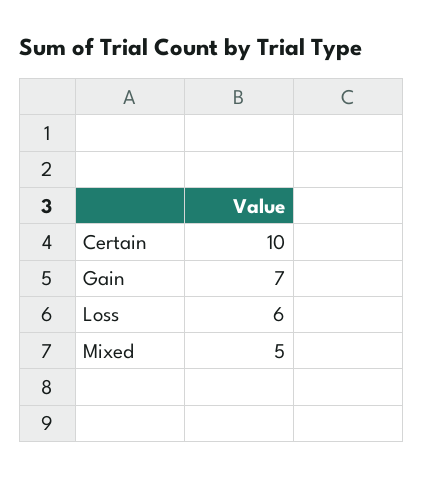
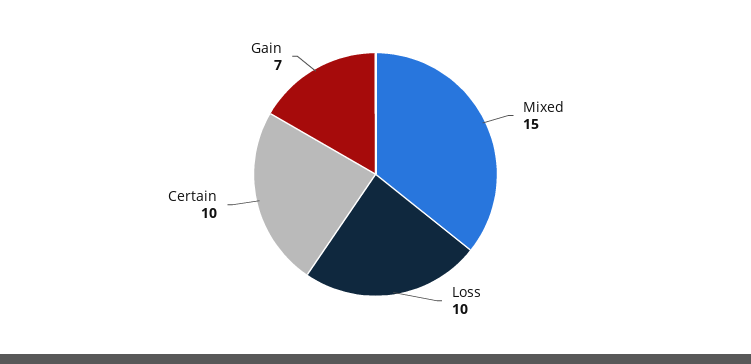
Loss: 6 -> 10
Mixed: 5 -> 15

